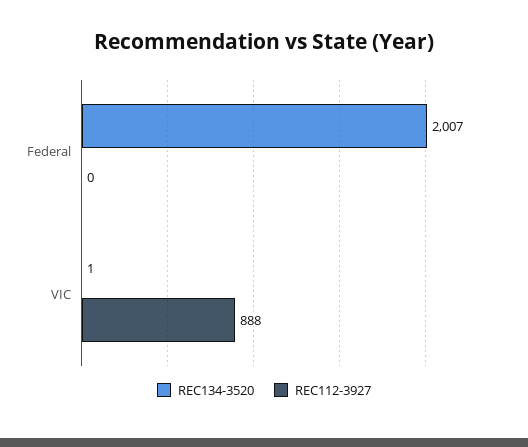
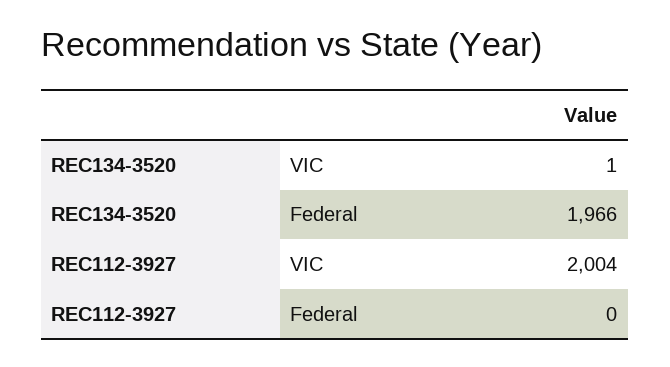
REC134-3520, Federal: 2007 -> 1966
REC112-3927, VIC: 888 -> 2004

